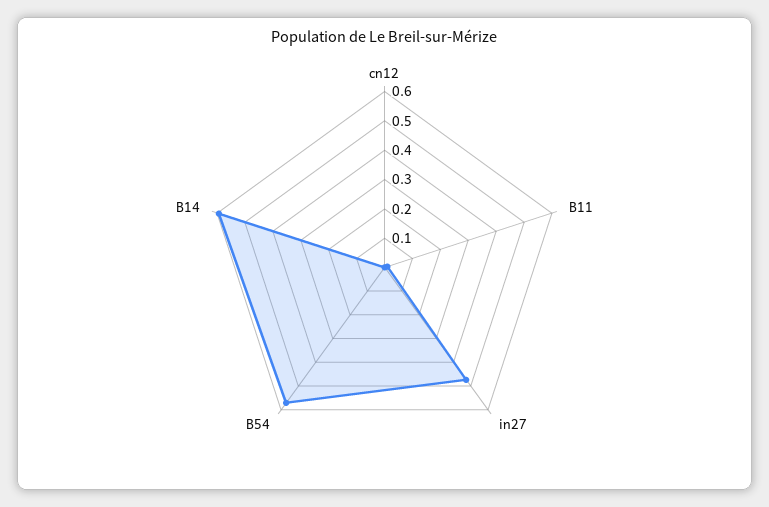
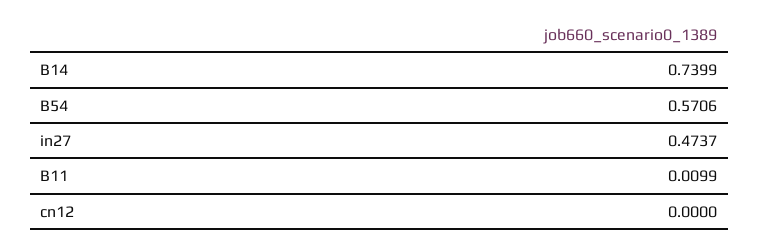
B14: 0.6 -> 0.7399

